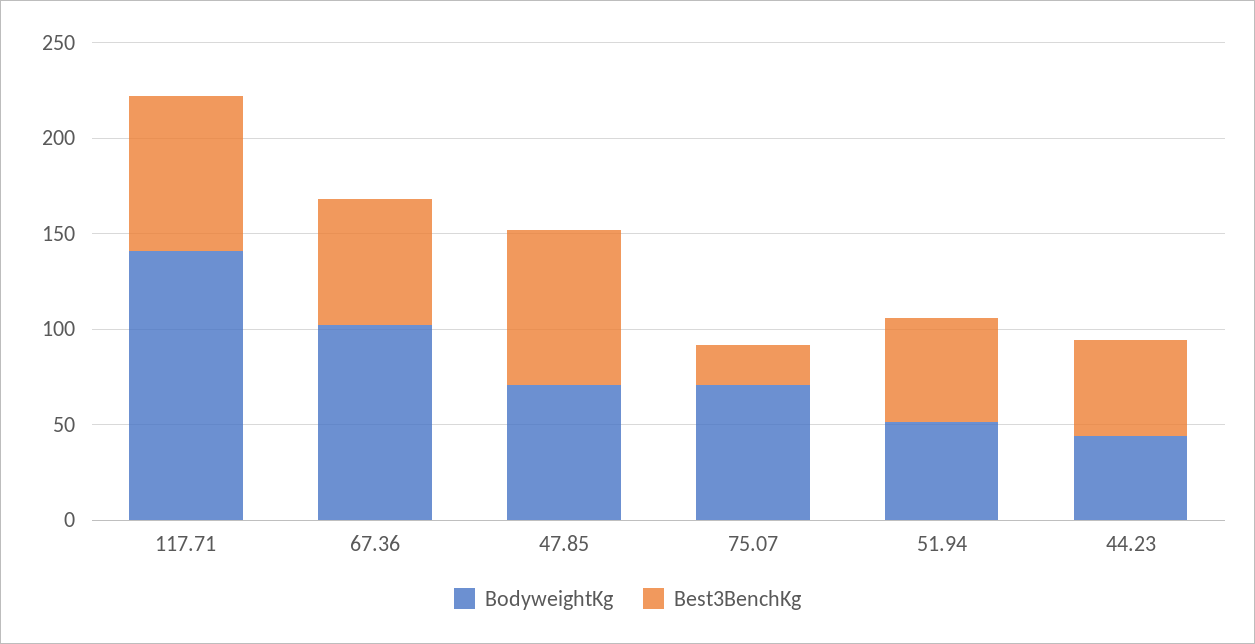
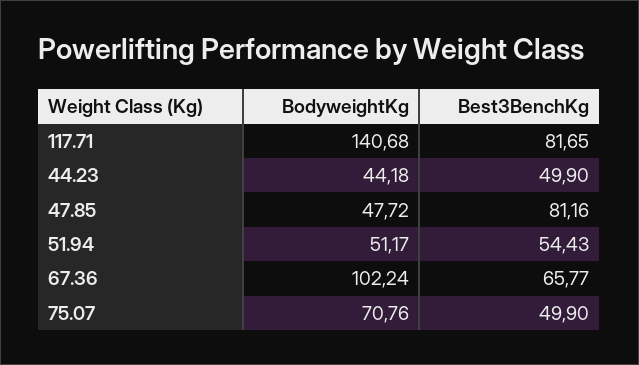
BodyweightKg, 47.85: 70 -> 47.72
Best3BenchKg, 75.07: 20 -> 49.9

